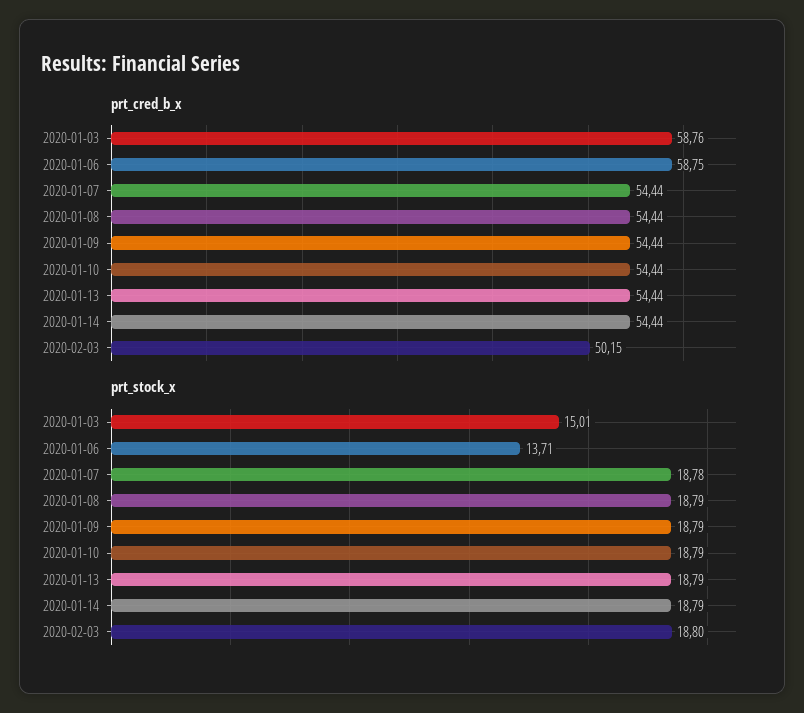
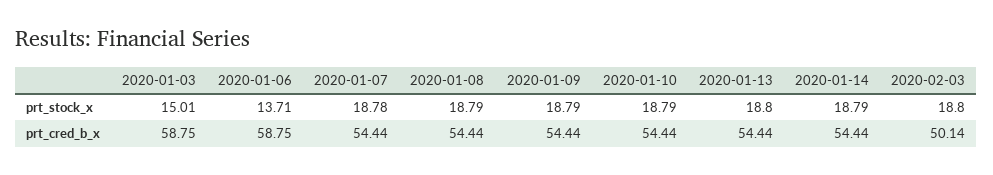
prt_cred_b_x, 2020-01-03: 58.76 -> 58.75
prt_cred_b_x, 2020-02-03: 50.15 -> 50.14
prt_stock_x, 2020-01-13: 18.79 -> 18.8

